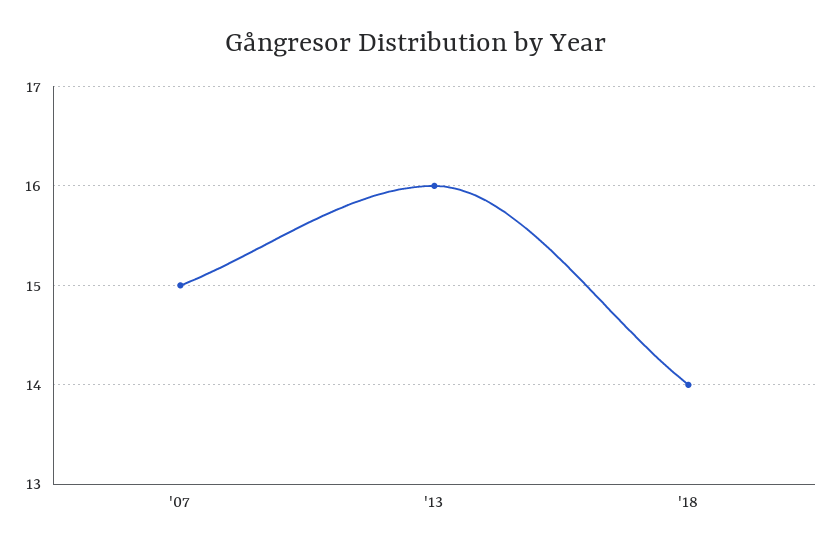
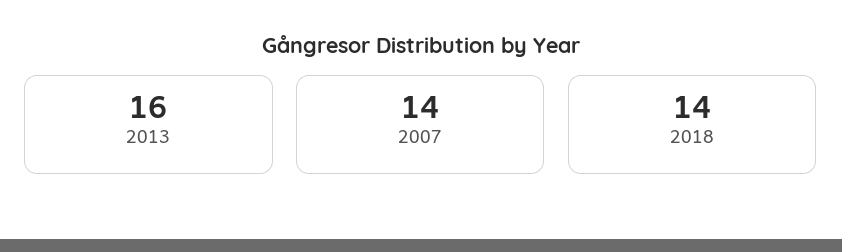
'07: 15 -> 14

